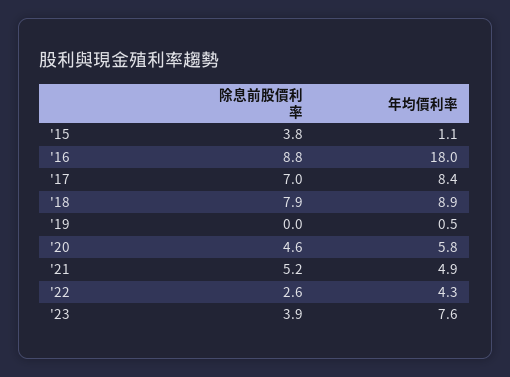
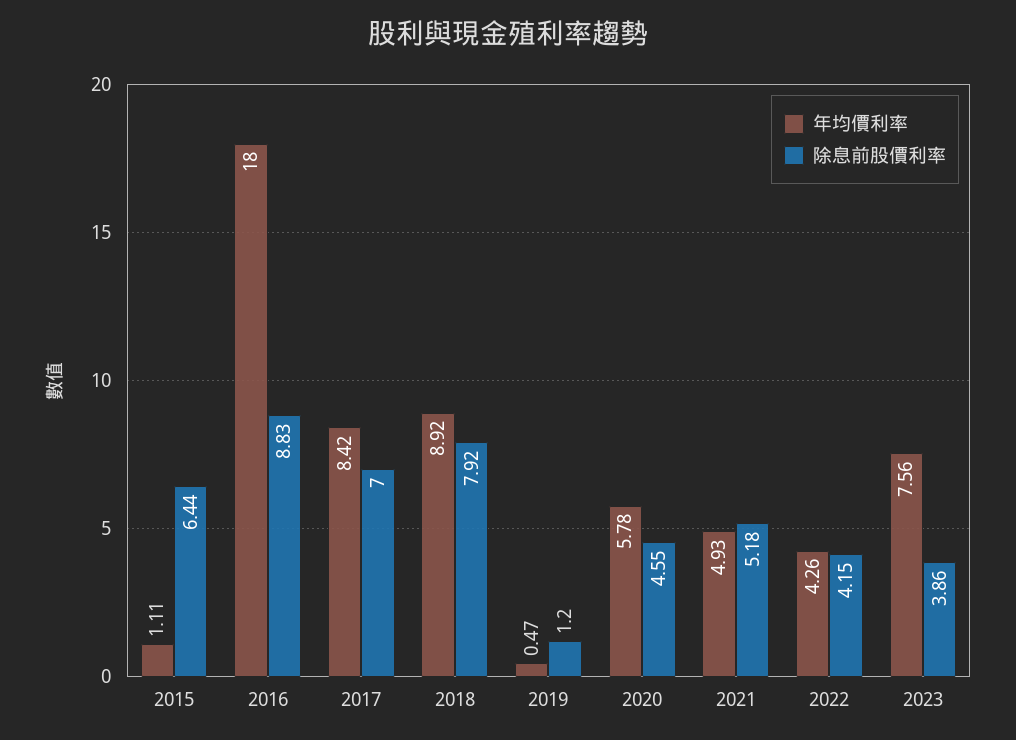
除息前股價利率, '15: 3.8 -> 6.44
除息前股價利率, '19: 0 -> 1.2
除息前股價利率, '22: 2.6 -> 4.15

